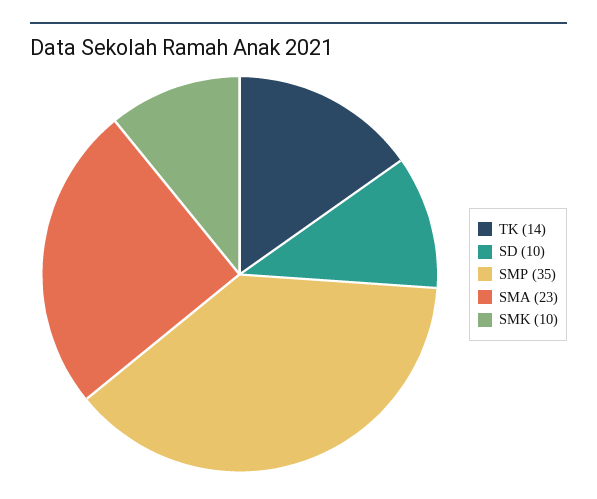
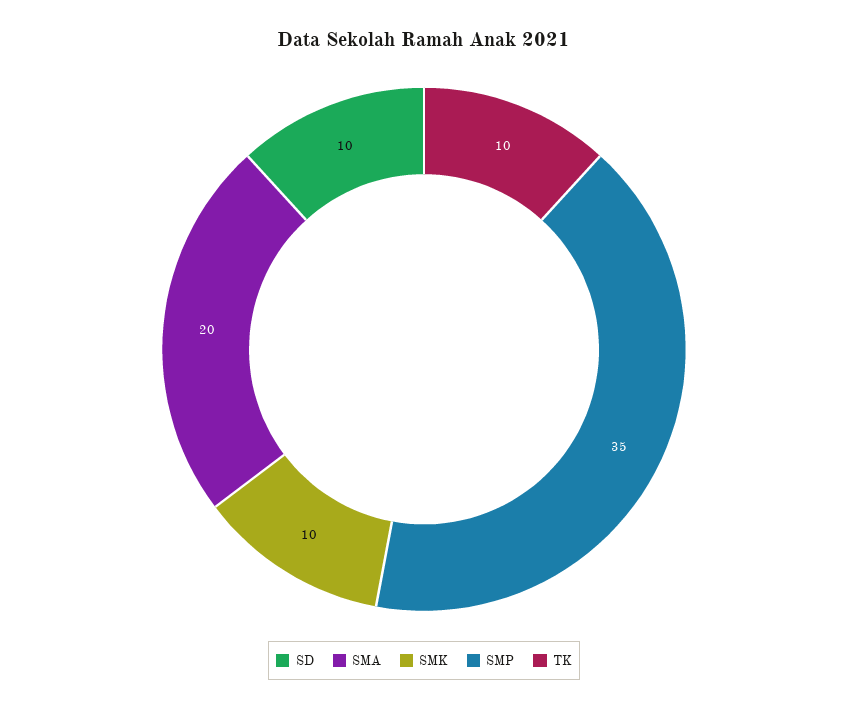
TK: 14 -> 10
SMA: 23 -> 20

